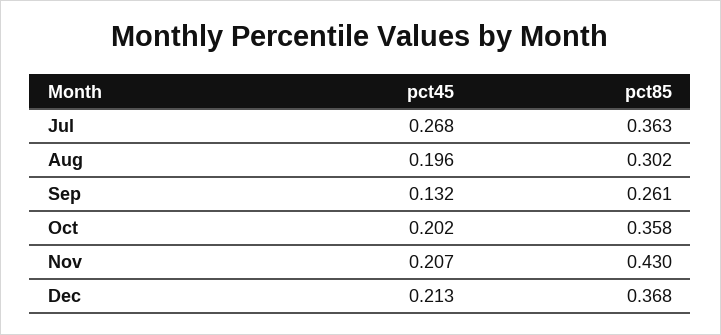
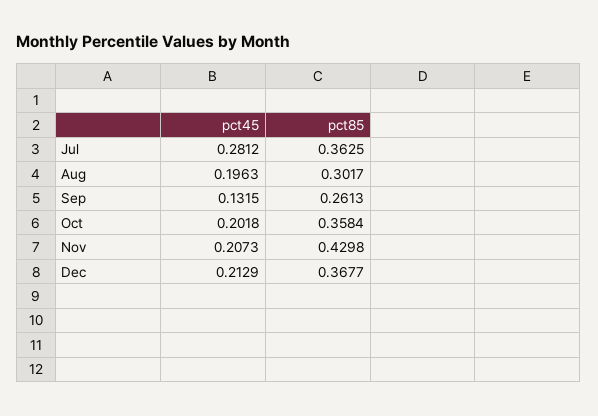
pct45, Jul: 0.268 -> 0.2812

